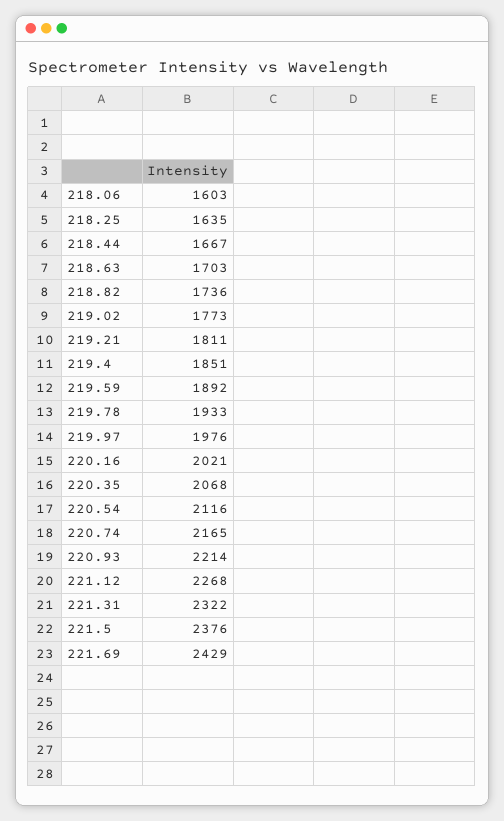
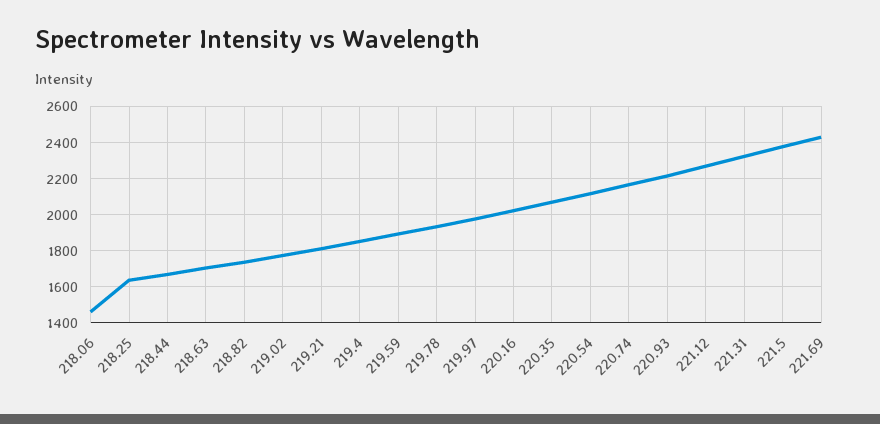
218.06: 1603 -> 1450

